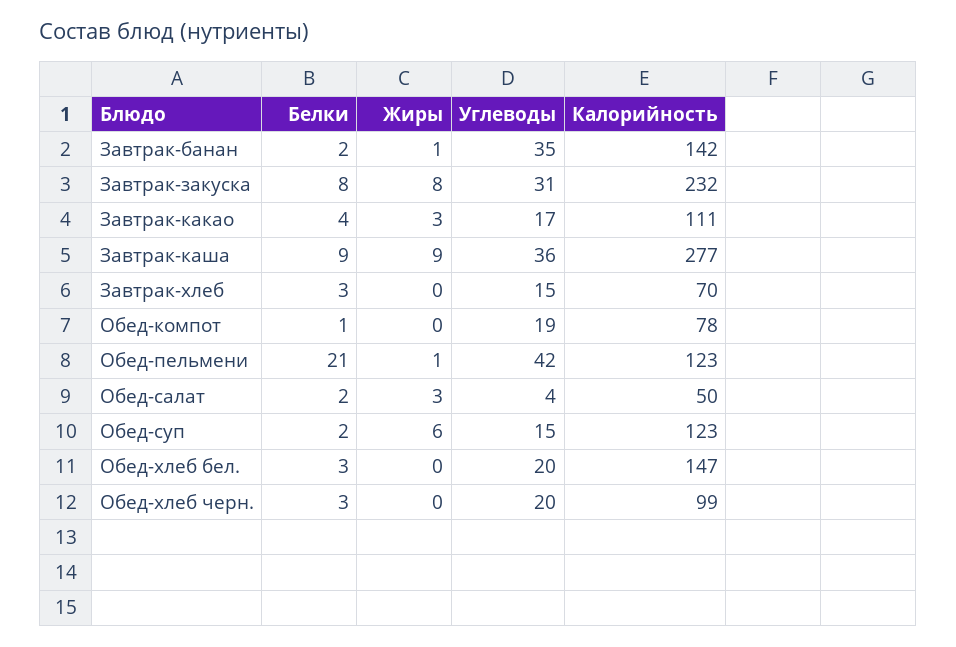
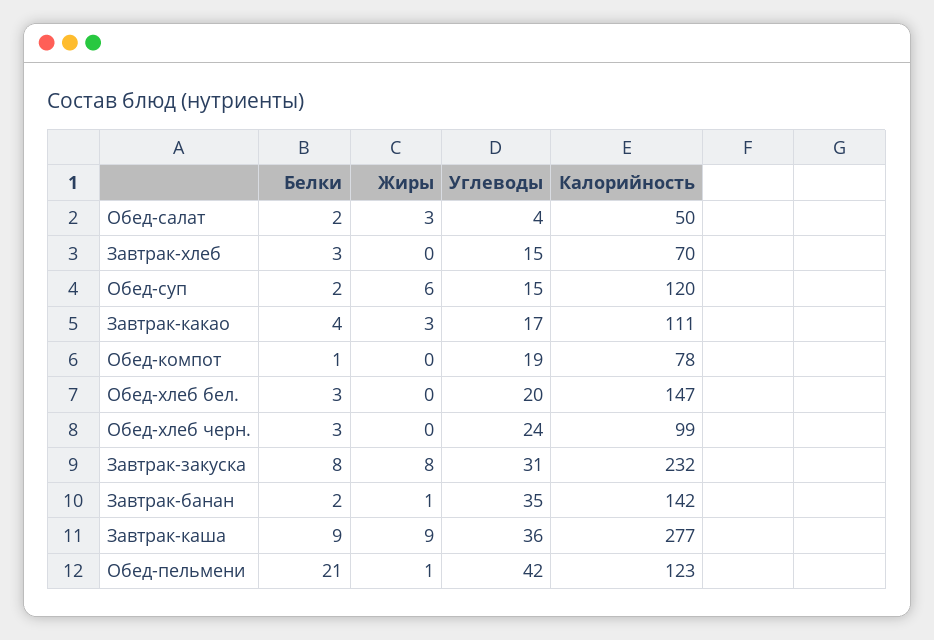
Калорийность, Обед-суп: 123 -> 120
Углеводы, Обед-хлеб черн.: 20 -> 24

